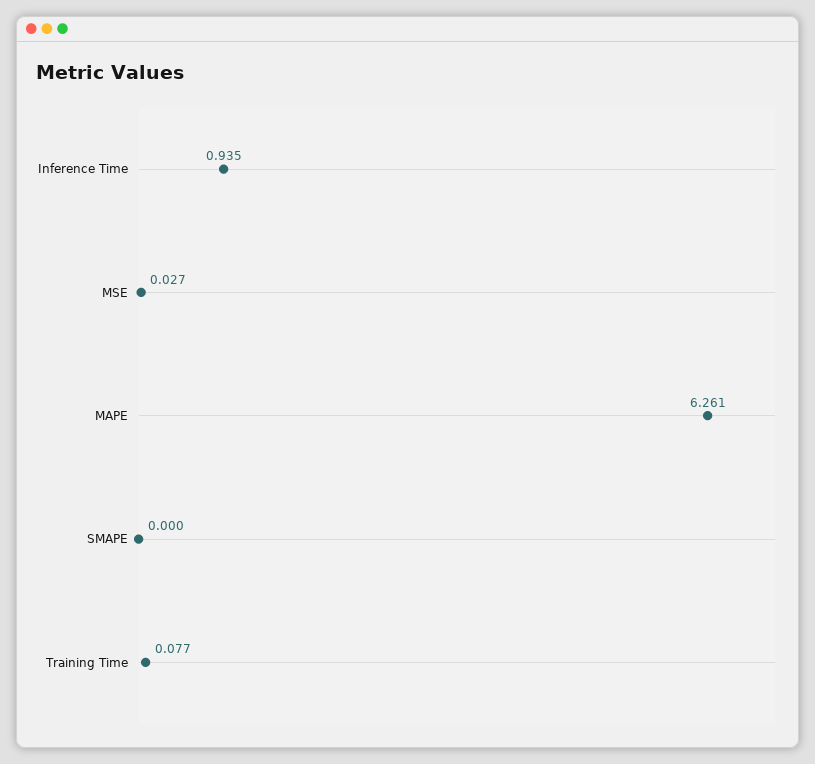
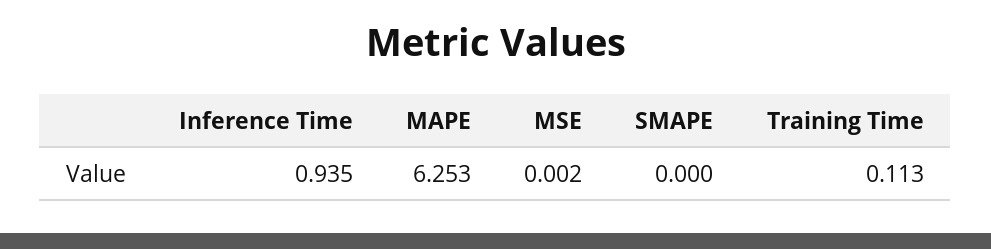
MSE: 0.027 -> 0.002
MAPE: 6.261 -> 6.253
Training Time: 0.077 -> 0.113

